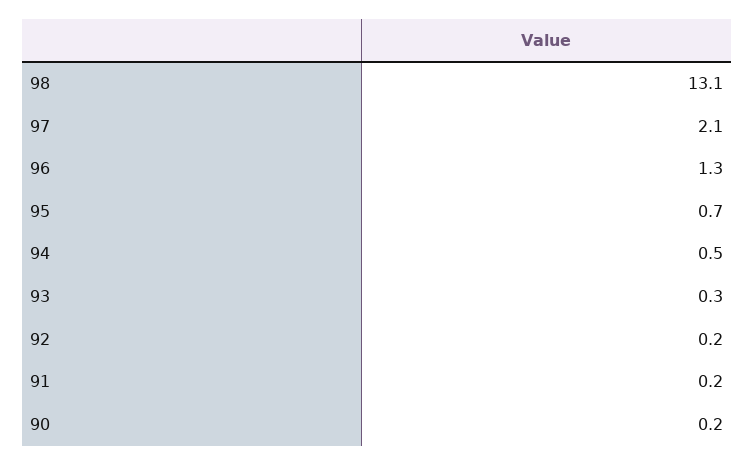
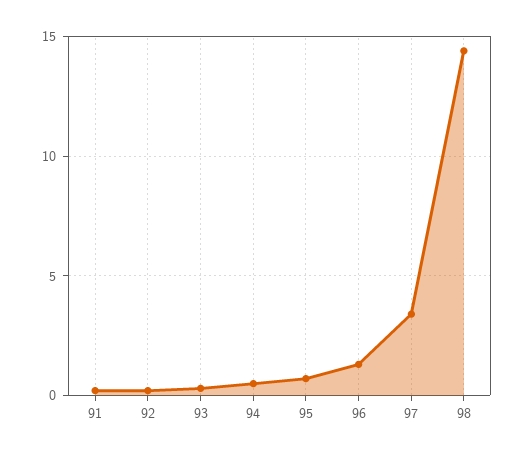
98: 13.1 -> 14.5
97: 2.1 -> 3.5
90: 0.2 -> none

